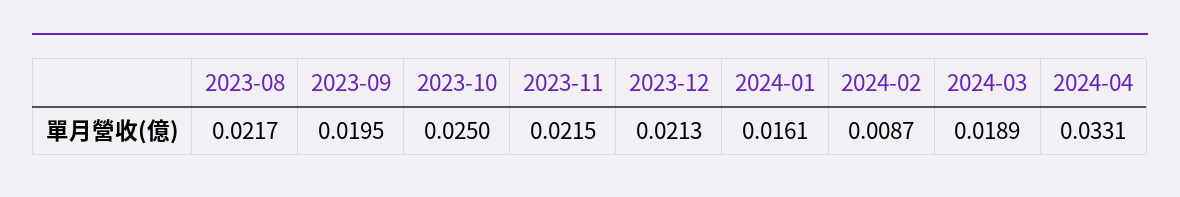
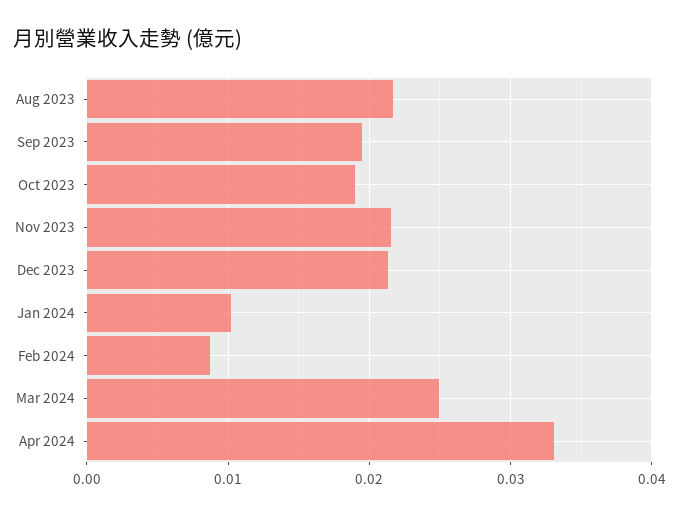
2023-10: 0.025 -> 0.019
2024-01: 0.0161 -> 0.01
2024-03: 0.0189 -> 0.025

